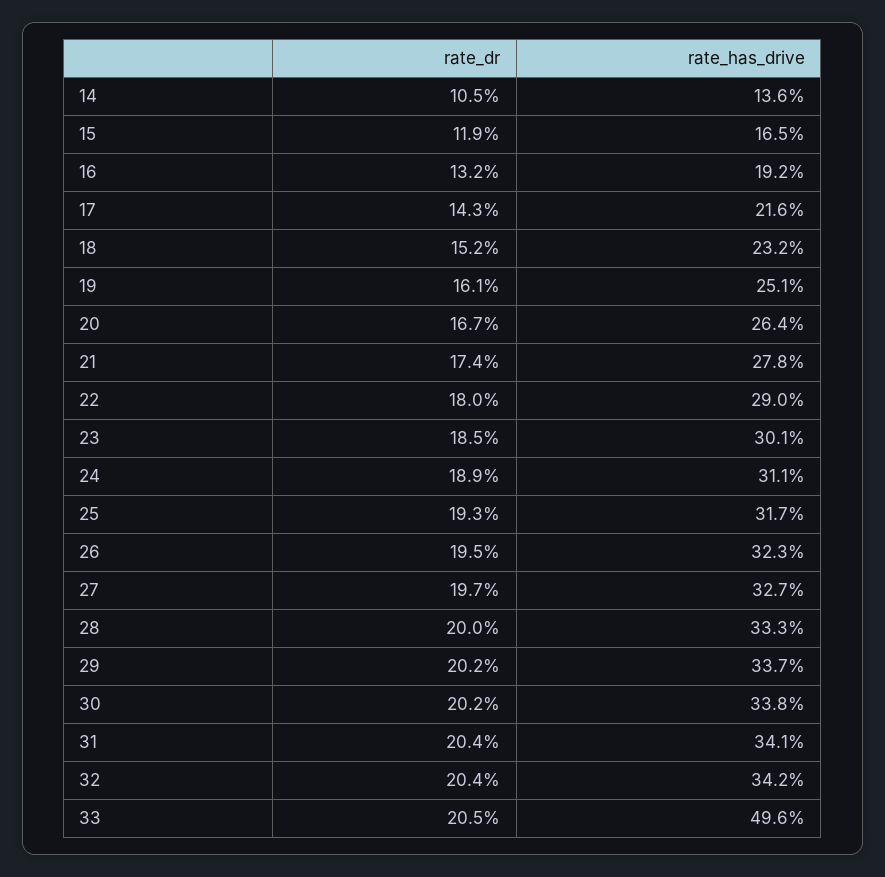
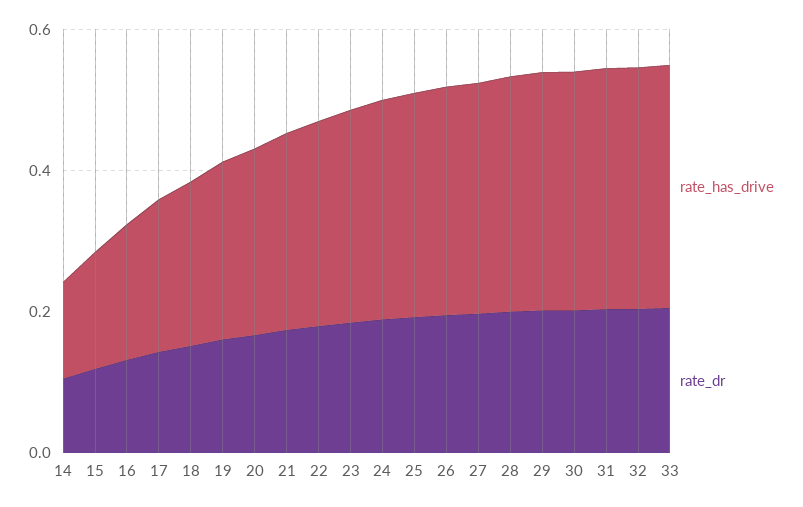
rate_has_drive, 33: 0.496 -> 0.35

